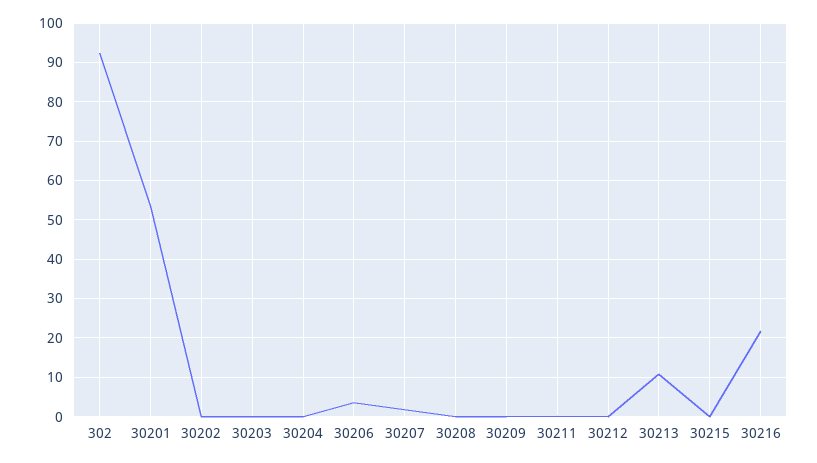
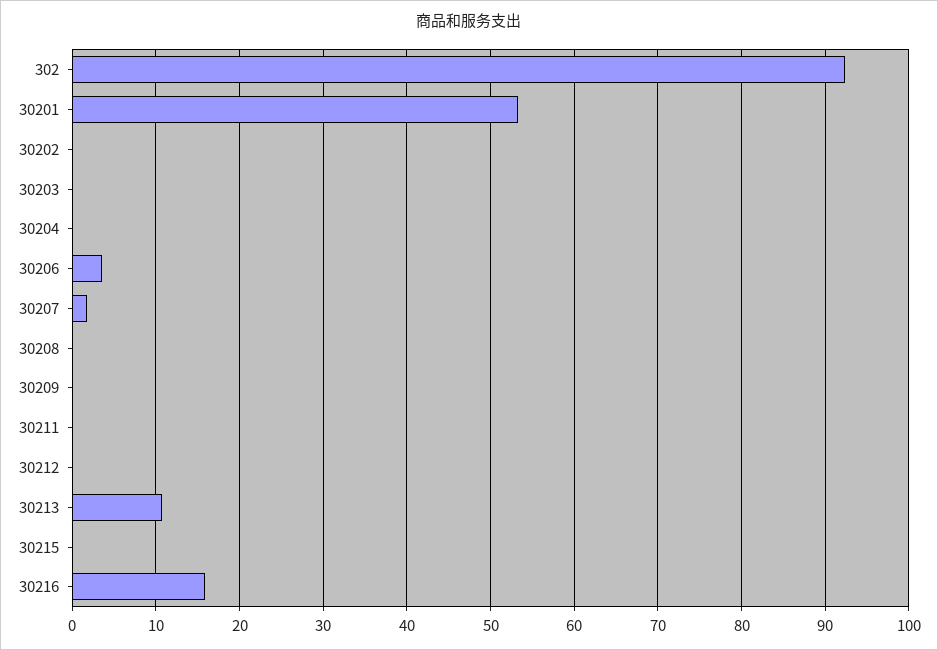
30216: 22 -> 16

